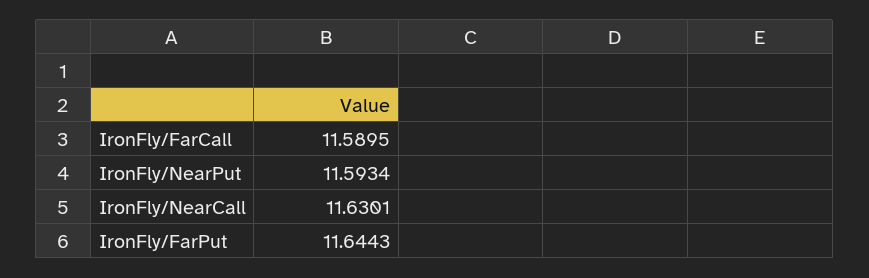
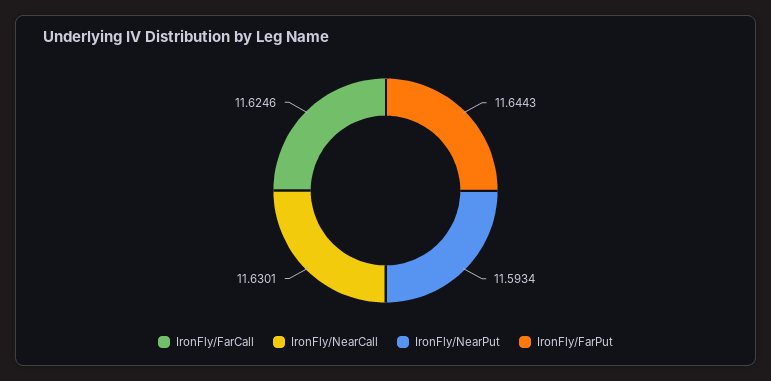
IronFly/FarCall: 11.5895 -> 11.6246

